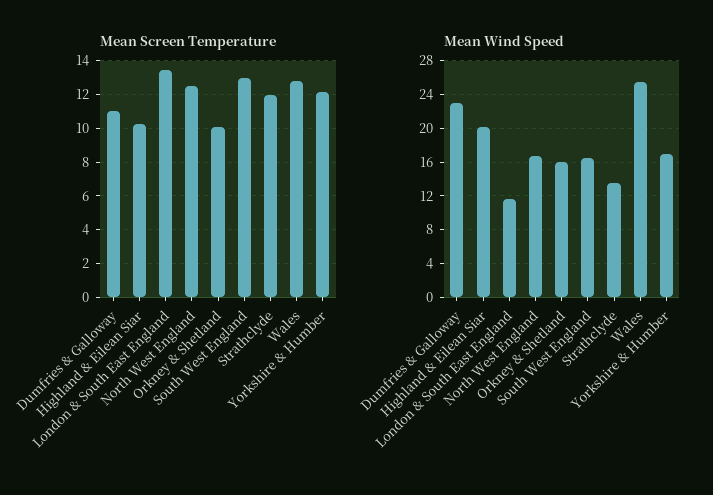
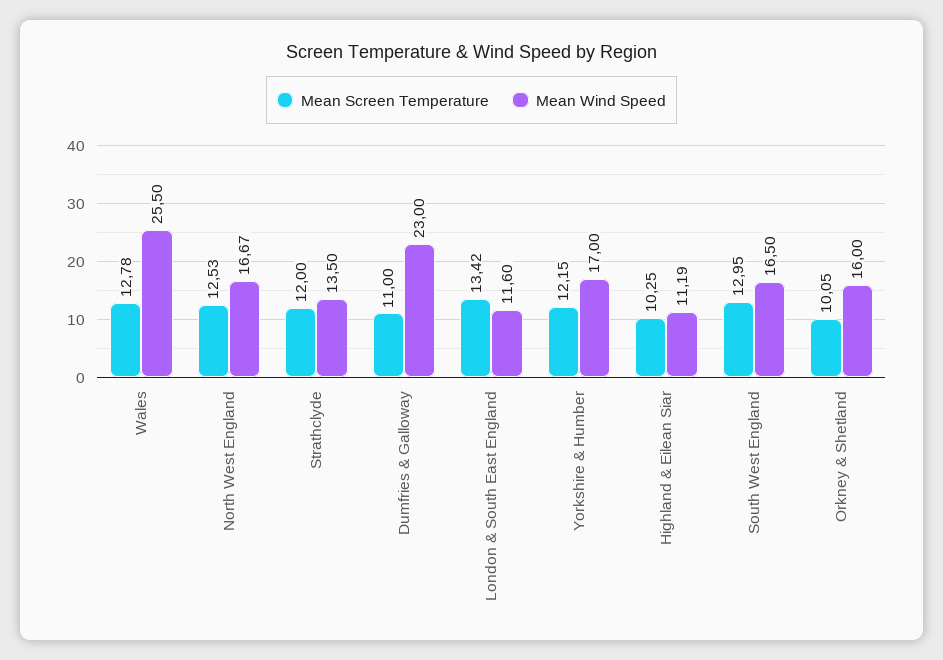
Mean Wind Speed, Highland & Eilean Siar: 20 -> 11.19

